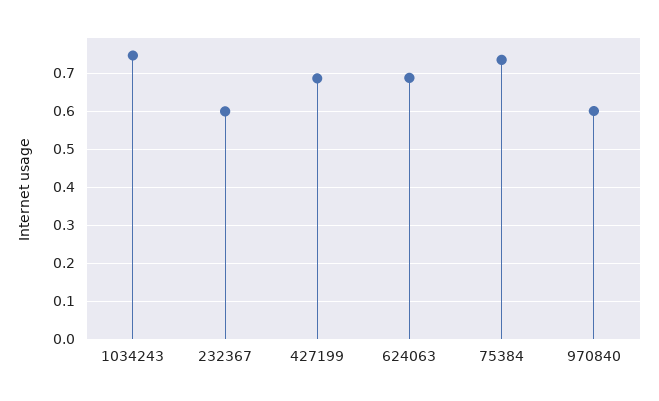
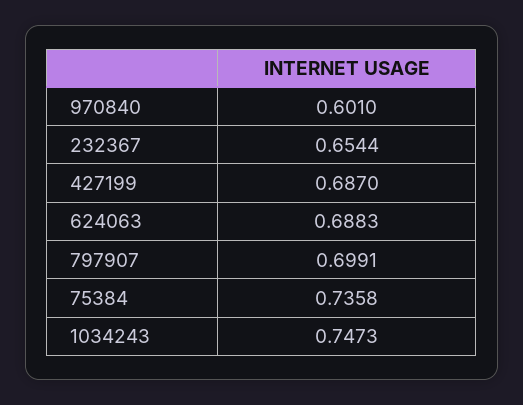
232367: 0.6 -> 0.6544
797907: none -> 0.6991

